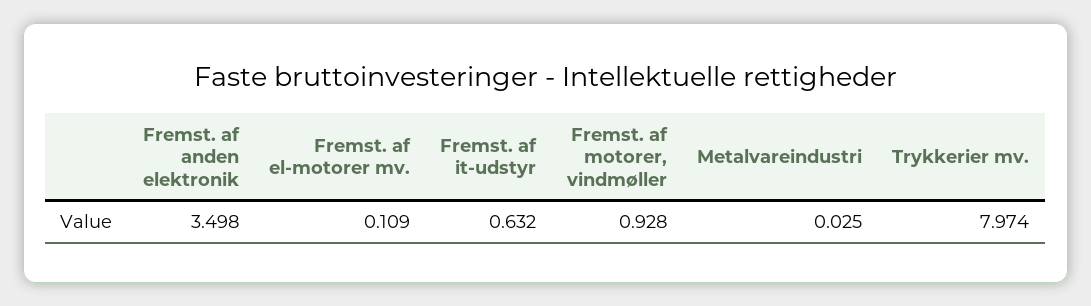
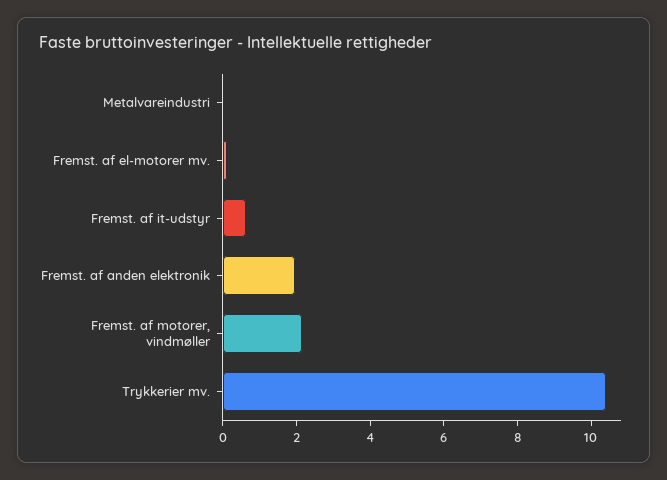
Fremst. af anden elektronik: 3.498 -> 2
Fremst. af motorer, vindmøller: 0.928 -> 2
Trykkerier mv.: 7.974 -> 10.5

